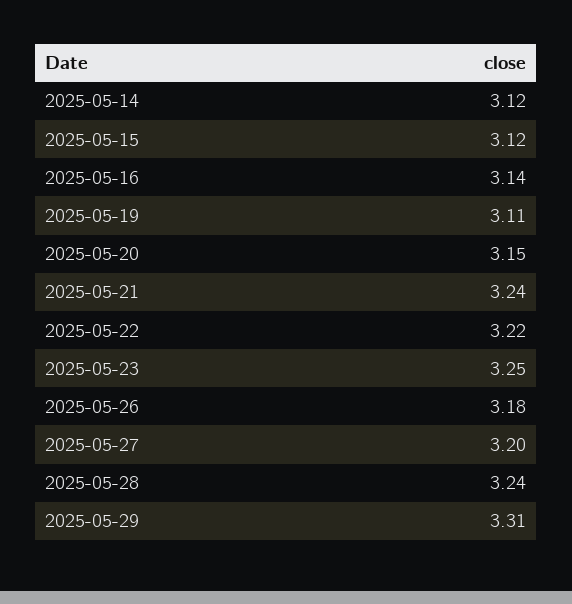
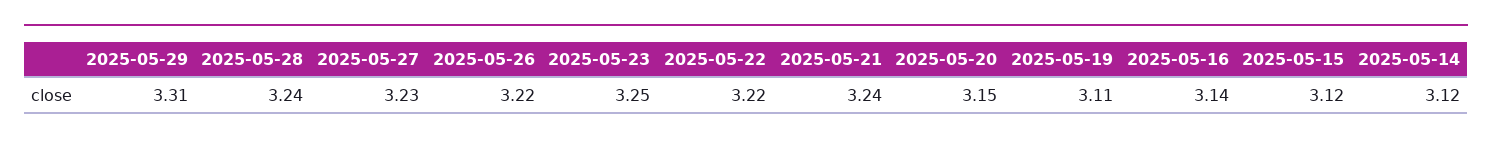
2025-05-26: 3.18 -> 3.22
2025-05-27: 3.2 -> 3.23

